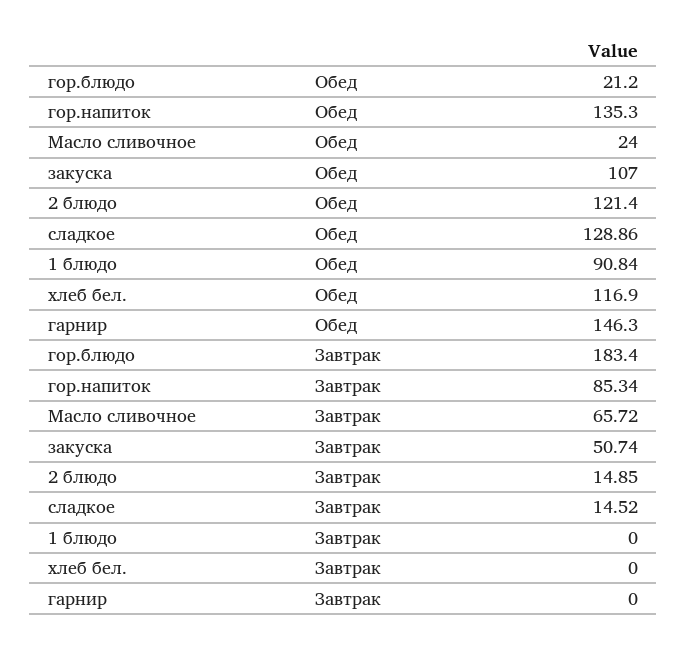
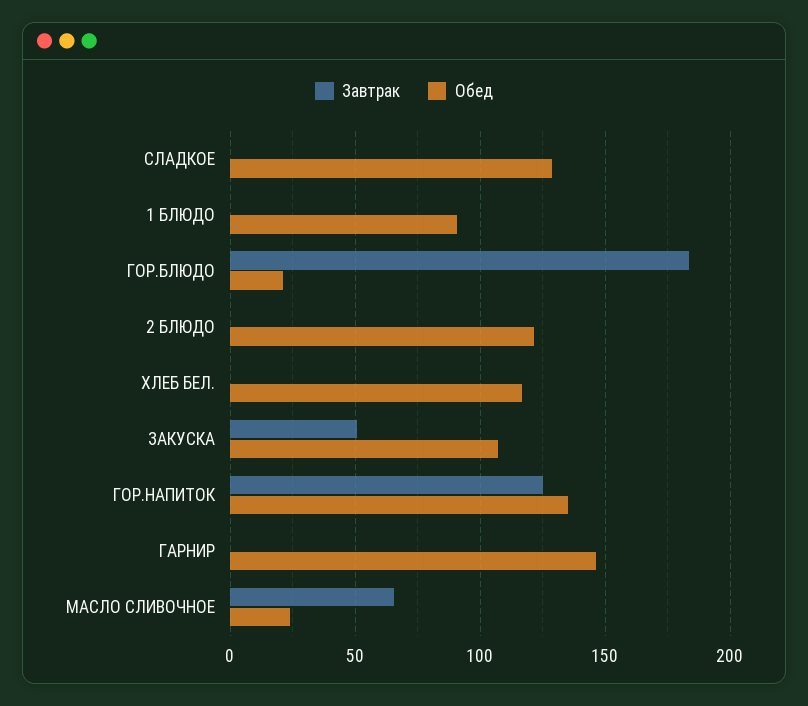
Завтрак, гор.напиток: 85.34 -> 125
Завтрак, 2 блюдо: 14.85 -> 0
Завтрак, сладкое: 14.52 -> 0

